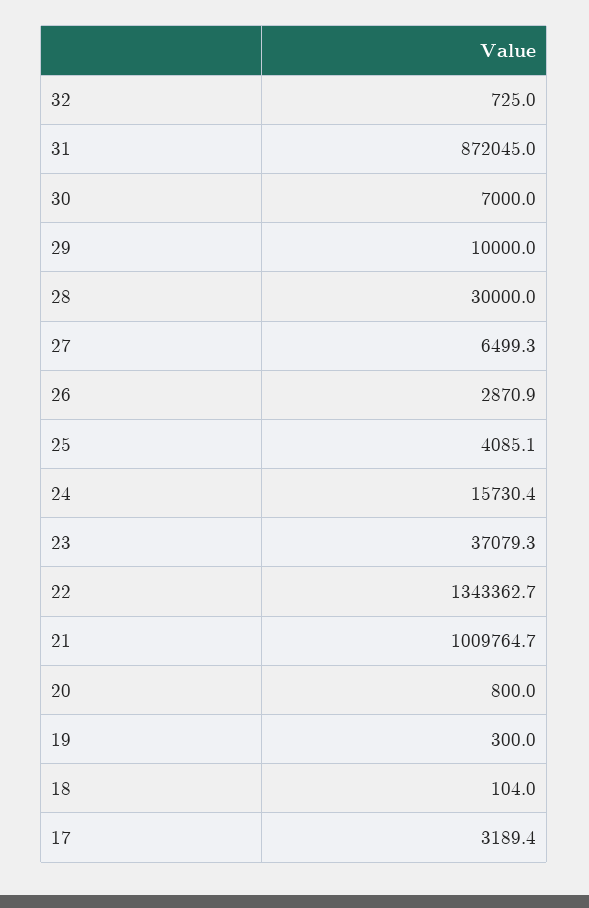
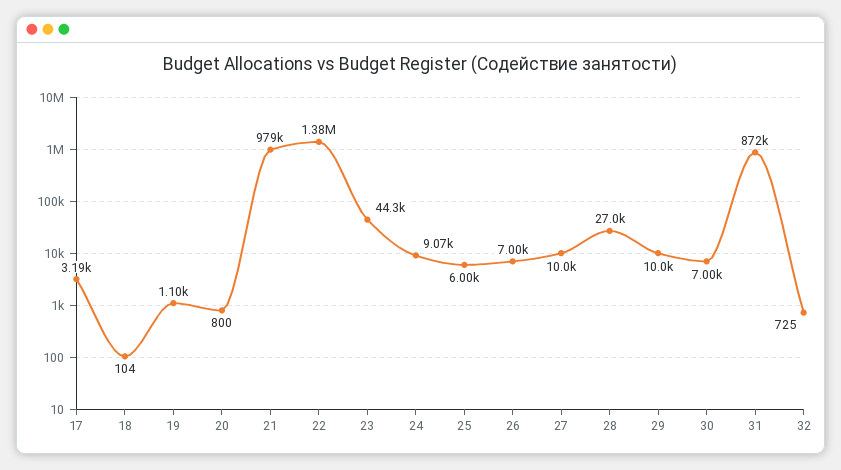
28: 30000 -> 27000
27: 6499.3 -> 10000
26: 2870.9 -> 7000
25: 4085.1 -> 6000
24: 15730.4 -> 9070
23: 37079.3 -> 44300
22: 1343362.7 -> 1380000
21: 1009764.7 -> 979000
19: 300 -> 1100

